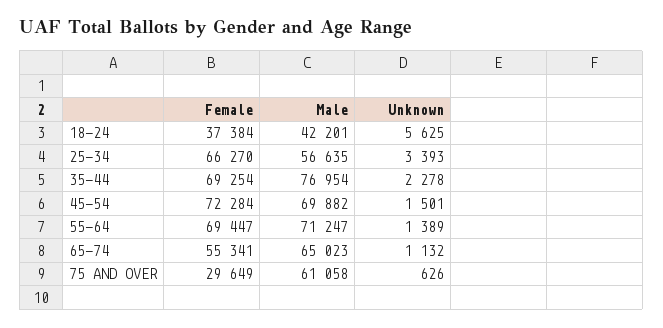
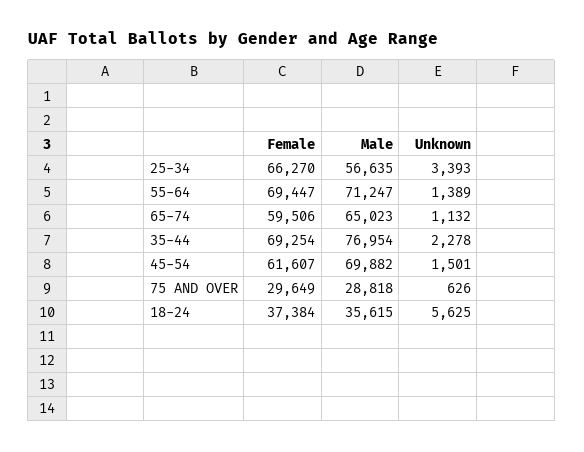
Male, 18-24: 42201 -> 35615
Female, 45-54: 72284 -> 61607
Female, 65-74: 55341 -> 59506
Male, 75 AND OVER: 61058 -> 28818

